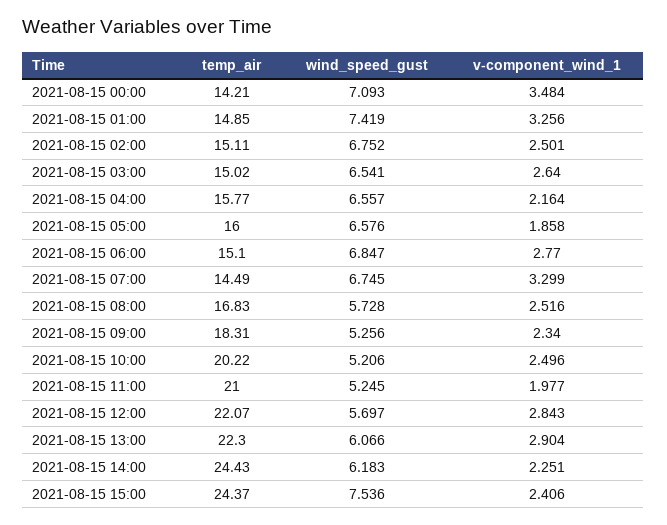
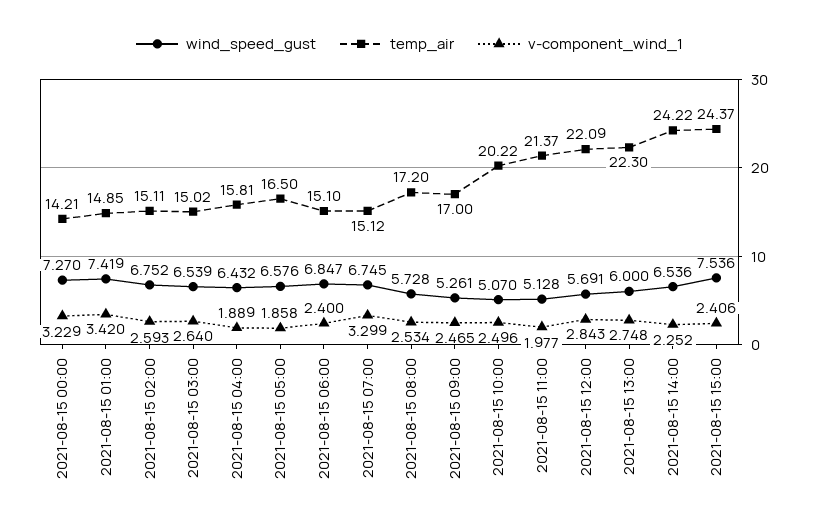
wind_speed_gust, 2021-08-15 00:00: 7.093 -> 7.27
v-component_wind_1, 2021-08-15 00:00: 3.484 -> 3.229
v-component_wind_1, 2021-08-15 01:00: 3.256 -> 3.42
v-component_wind_1, 2021-08-15 02:00: 2.501 -> 2.593
wind_speed_gust, 2021-08-15 03:00: 6.541 -> 6.539
temp_air, 2021-08-15 04:00: 15.77 -> 15.81
wind_speed_gust, 2021-08-15 04:00: 6.557 -> 6.432
v-component_wind_1, 2021-08-15 04:00: 2.164 -> 1.889
temp_air, 2021-08-15 05:00: 16 -> 16.5
v-component_wind_1, 2021-08-15 06:00: 2.77 -> 2.4
temp_air, 2021-08-15 07:00: 14.49 -> 15.12
temp_air, 2021-08-15 08:00: 16.83 -> 17.2
v-component_wind_1, 2021-08-15 08:00: 2.516 -> 2.534
temp_air, 2021-08-15 09:00: 18.31 -> 17
wind_speed_gust, 2021-08-15 09:00: 5.256 -> 5.261
v-component_wind_1, 2021-08-15 09:00: 2.34 -> 2.465
wind_speed_gust, 2021-08-15 10:00: 5.206 -> 5.07
temp_air, 2021-08-15 11:00: 21 -> 21.37
wind_speed_gust, 2021-08-15 11:00: 5.245 -> 5.128
temp_air, 2021-08-15 12:00: 22.07 -> 22.09
wind_speed_gust, 2021-08-15 12:00: 5.697 -> 5.691
wind_speed_gust, 2021-08-15 13:00: 6.066 -> 6
v-component_wind_1, 2021-08-15 13:00: 2.904 -> 2.748
temp_air, 2021-08-15 14:00: 24.43 -> 24.22
wind_speed_gust, 2021-08-15 14:00: 6.183 -> 6.536
v-component_wind_1, 2021-08-15 14:00: 2.251 -> 2.252

